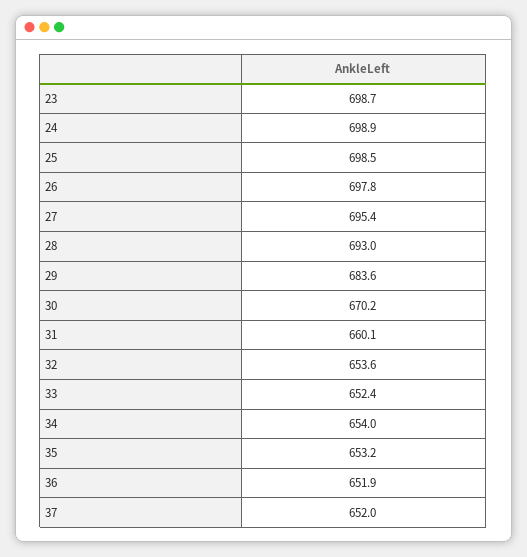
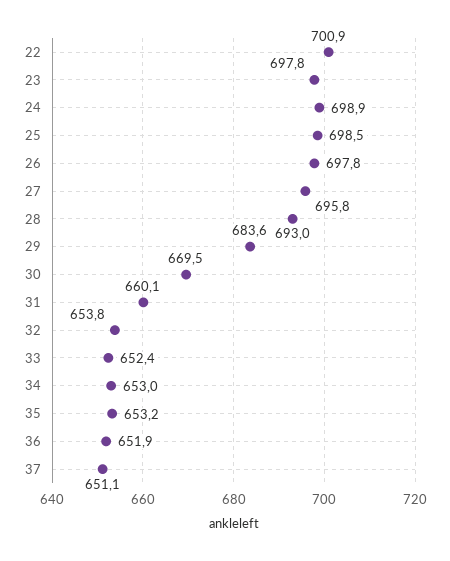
23: 698.7 -> 697.8
27: 695.4 -> 695.8
30: 670.2 -> 669.5
32: 653.6 -> 653.8
34: 654 -> 653
37: 652 -> 651.1
22: none -> 700.9

